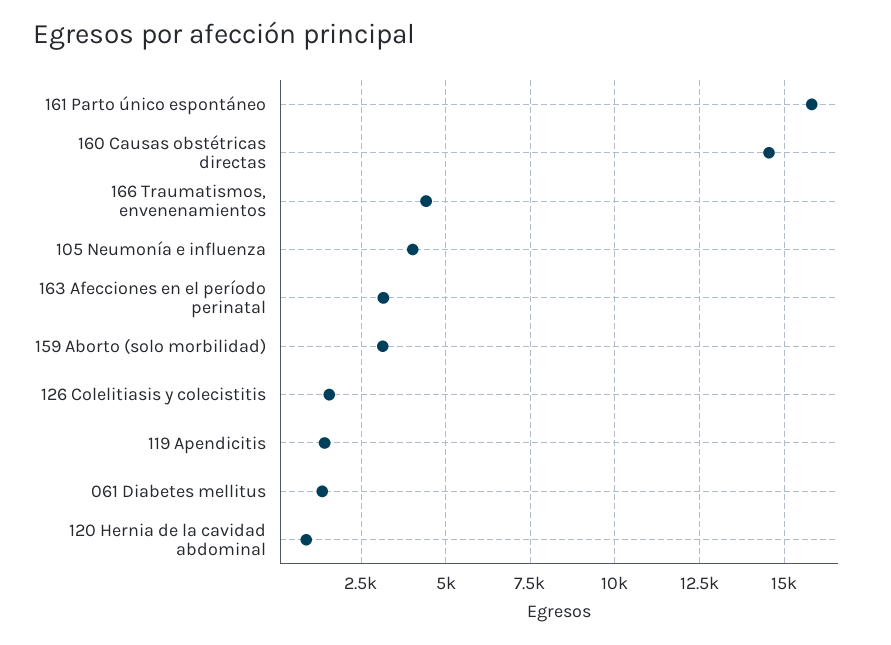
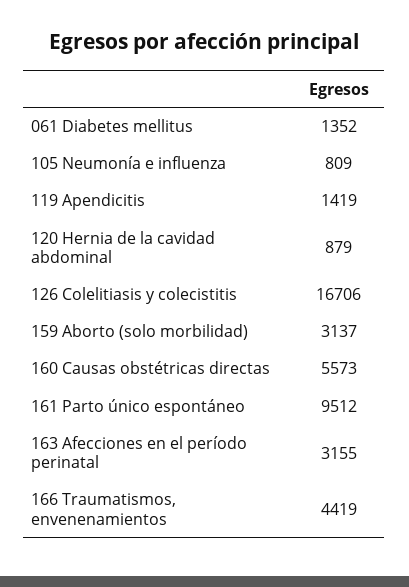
161 Parto único espontáneo: 15750 -> 9512
160 Causas obstétricas directas: 14500 -> 5573
105 Neumonía e influenza: 4000 -> 809
126 Colelitiasis y colecistitis: 1500 -> 16706

